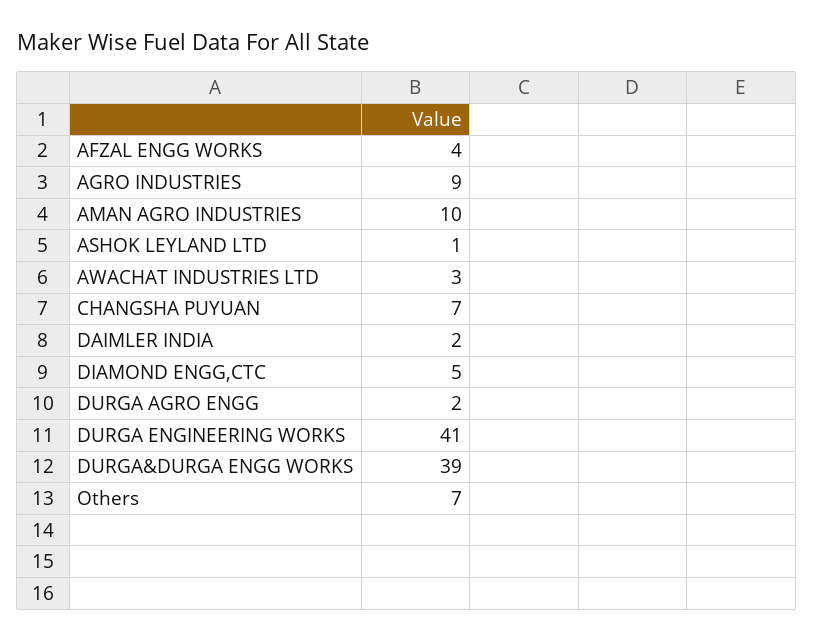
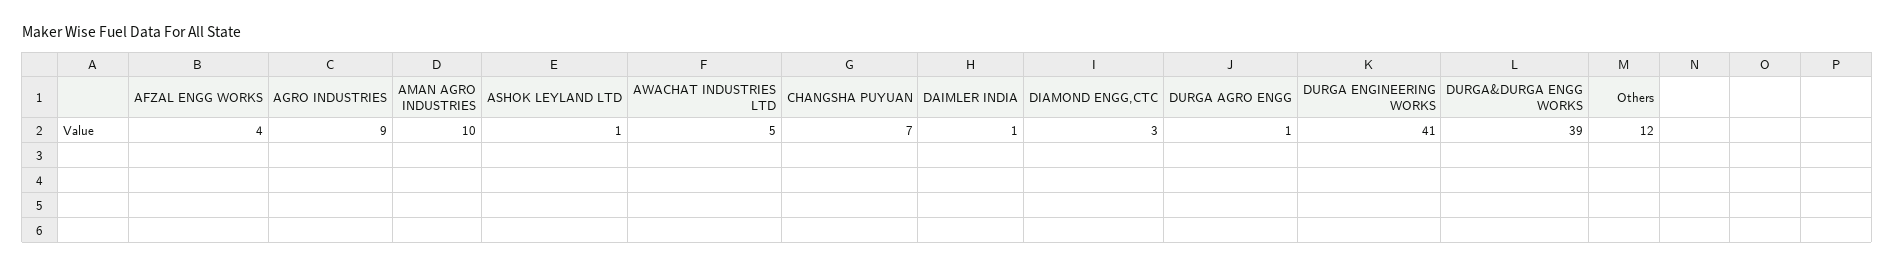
AWACHAT INDUSTRIES LTD: 3 -> 5
DAIMLER INDIA: 2 -> 1
DIAMOND ENGG,CTC: 5 -> 3
DURGA AGRO ENGG: 2 -> 1
Others: 7 -> 12

